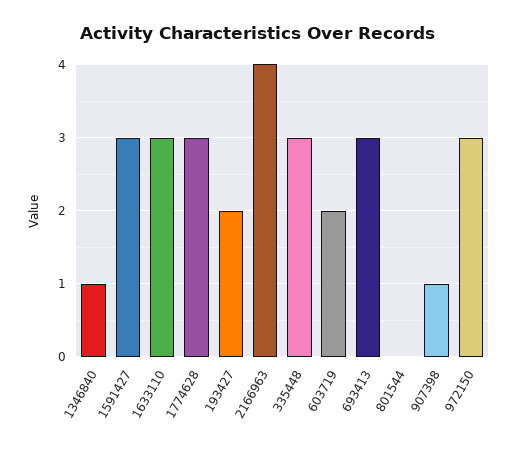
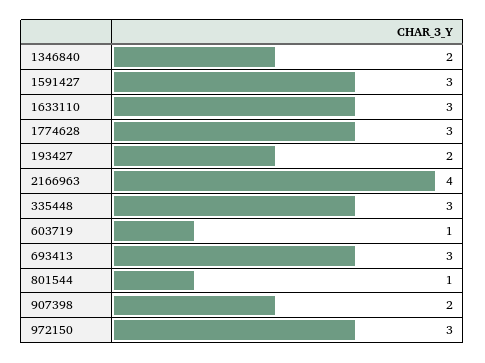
1346840: 1 -> 2
603719: 2 -> 1
801544: 0 -> 1
907398: 1 -> 2

